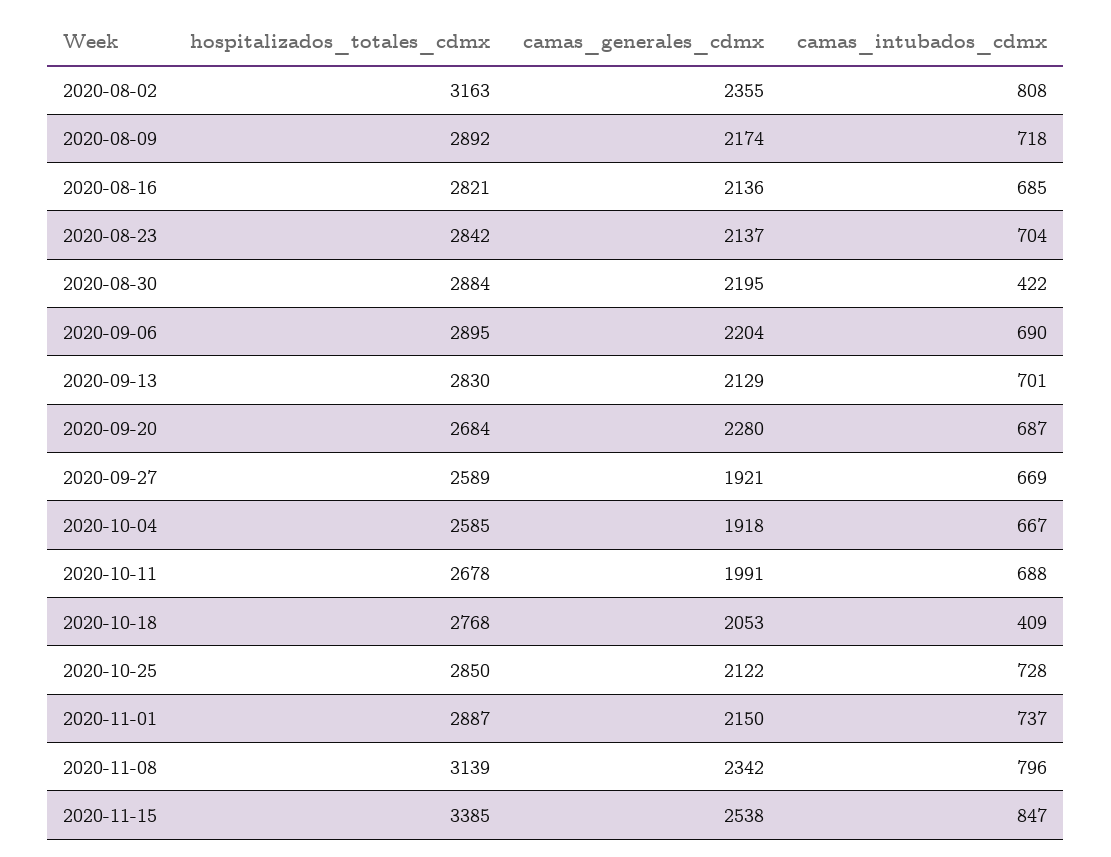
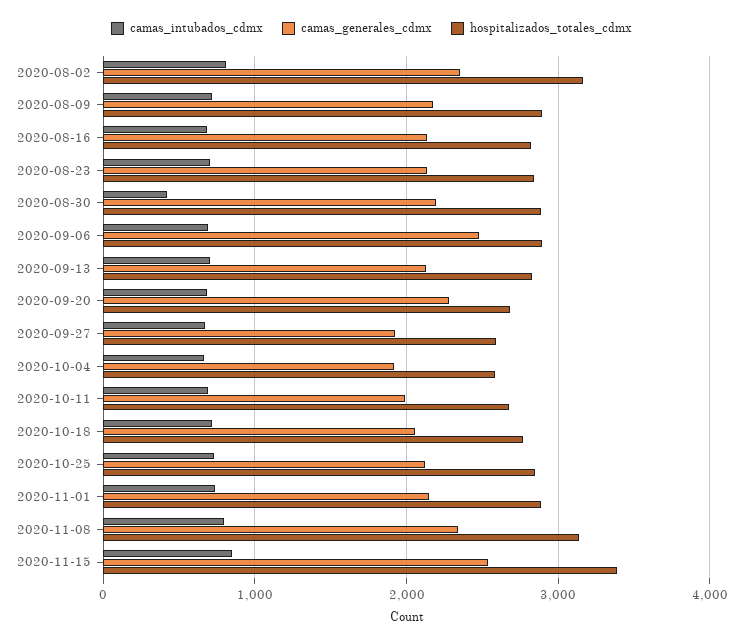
camas_generales_cdmx, 2020-09-06: 2204 -> 2500
camas_intubados_cdmx, 2020-10-18: 409 -> 700

